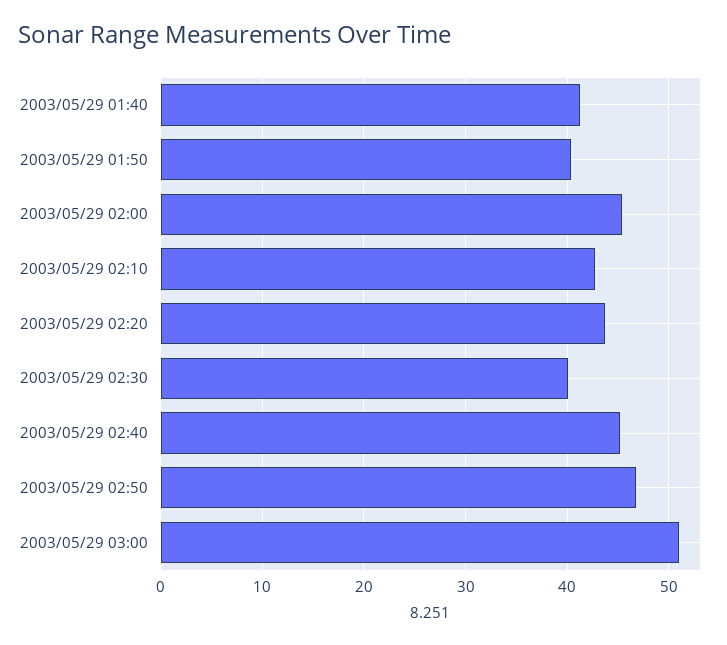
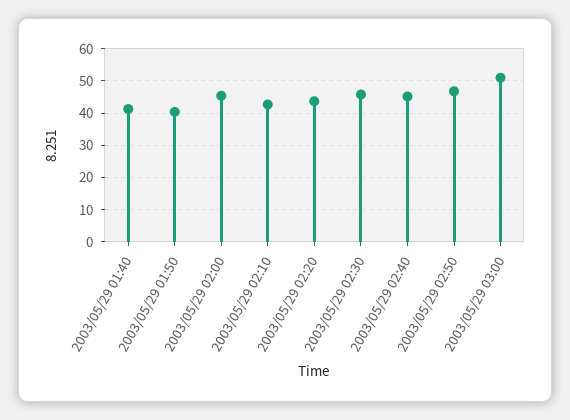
2003/05/29 02:30: 40 -> 46

